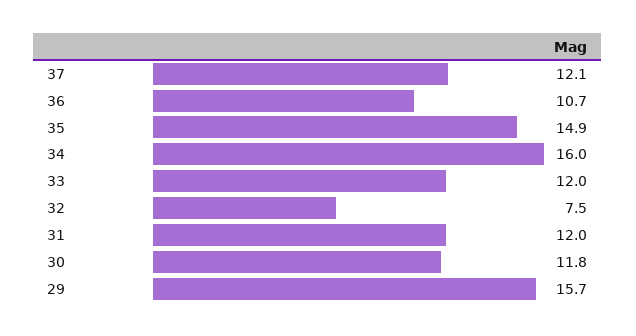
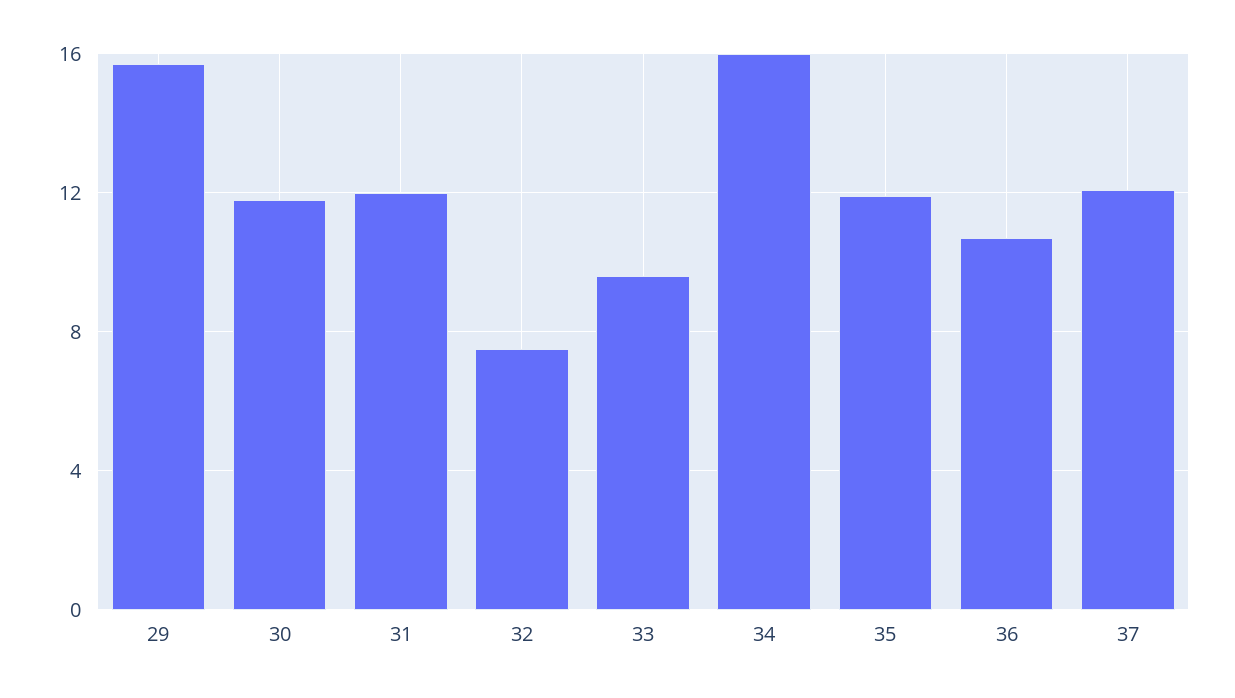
35: 14.9 -> 12
33: 12 -> 9.5

